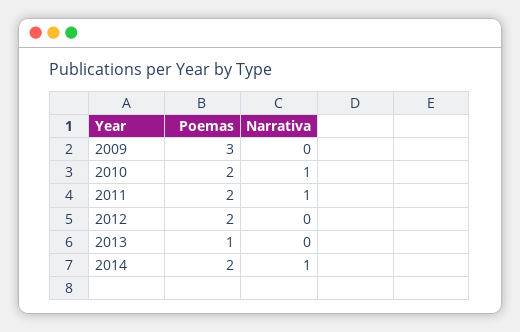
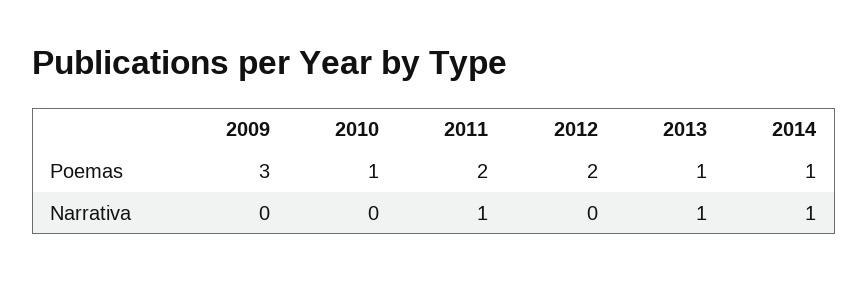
Poemas, 2010: 2 -> 1
Narrativa, 2010: 1 -> 0
Narrativa, 2013: 0 -> 1
Poemas, 2014: 2 -> 1

